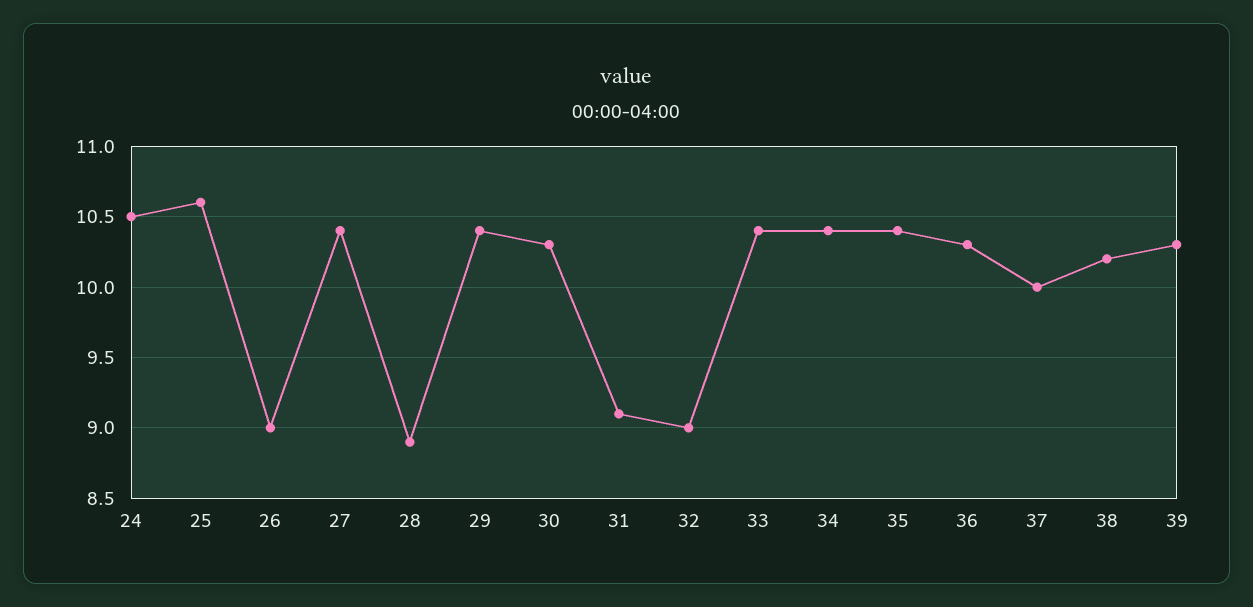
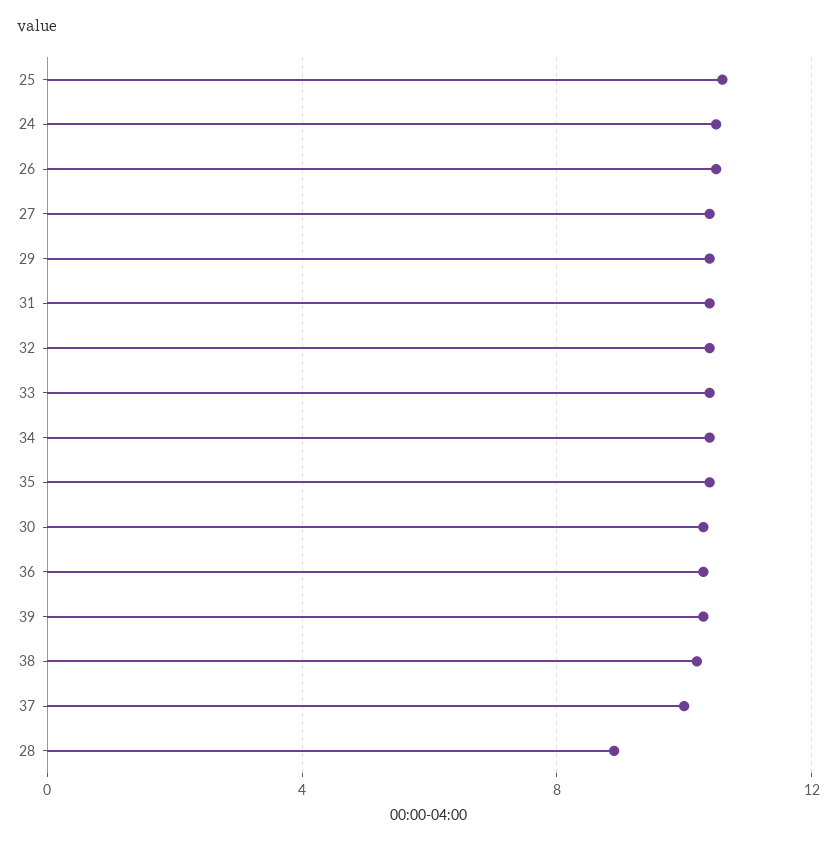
26: 9 -> 10.5
31: 9.1 -> 10.5
32: 9 -> 10.5

